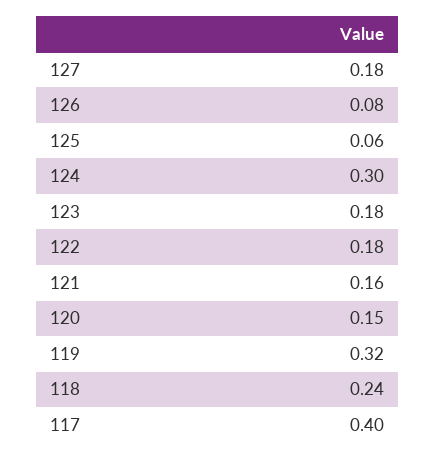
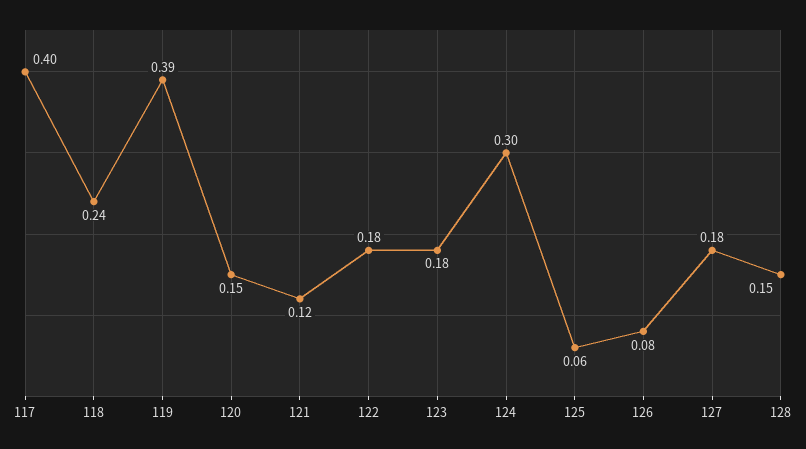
121: 0.16 -> 0.12
119: 0.32 -> 0.39
128: none -> 0.15

